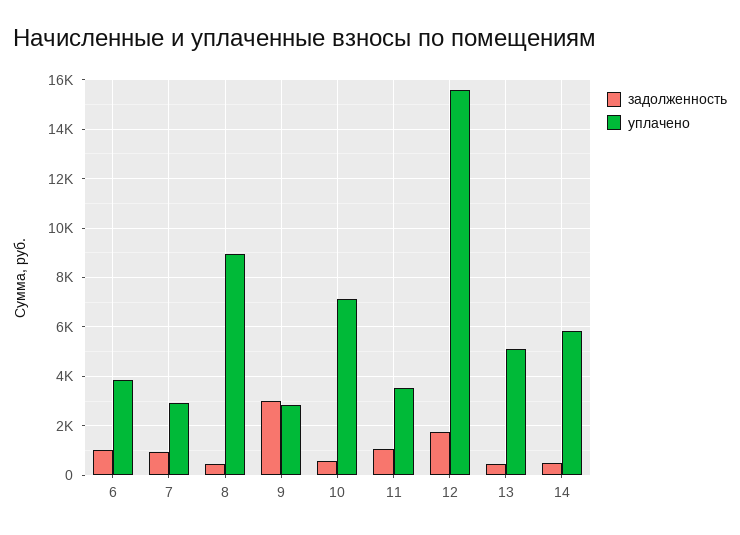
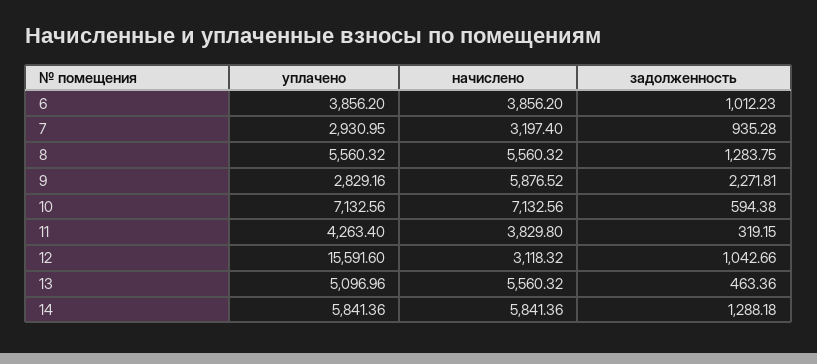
задолженность, 8: 500 -> 1283.75
уплачено, 8: 9000 -> 5560.32
задолженность, 9: 3000 -> 2271.81
задолженность, 11: 1000 -> 319.15
уплачено, 11: 3500 -> 4263.4
задолженность, 12: 1750 -> 1042.66
задолженность, 14: 500 -> 1288.18
начислено, 6: none -> 3856.2
начислено, 7: none -> 3197.4
начислено, 8: none -> 5560.32
начислено, 9: none -> 5876.52
начислено, 10: none -> 7132.56
начислено, 11: none -> 3829.8
начислено, 12: none -> 3118.32
начислено, 13: none -> 5560.32
начислено, 14: none -> 5841.36

